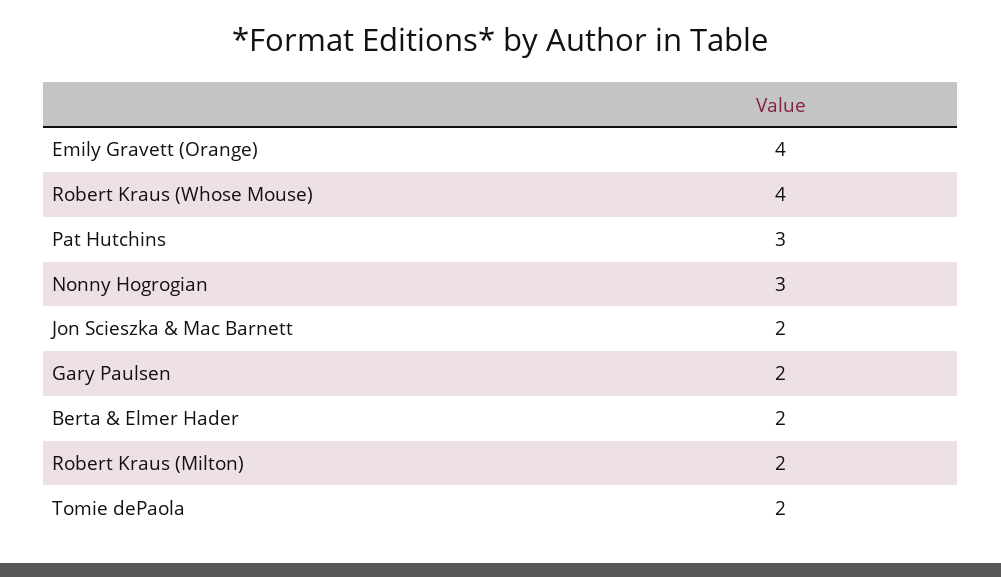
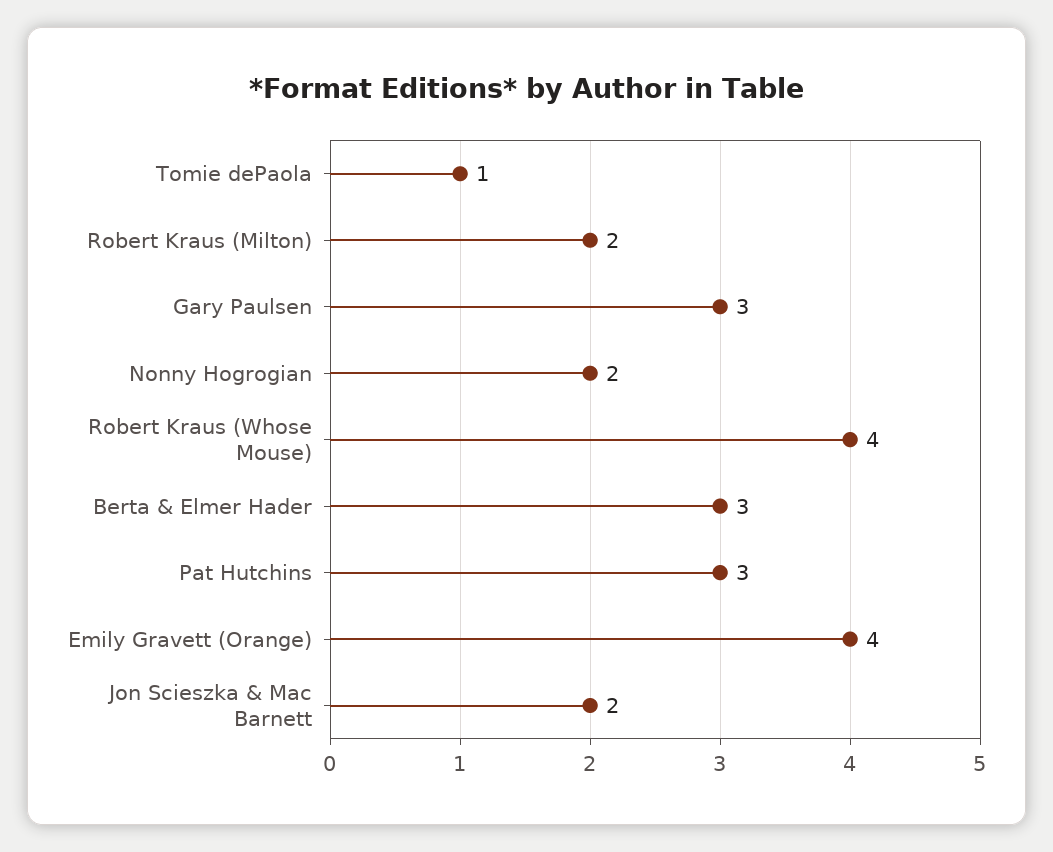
Nonny Hogrogian: 3 -> 2
Gary Paulsen: 2 -> 3
Berta & Elmer Hader: 2 -> 3
Tomie dePaola: 2 -> 1

